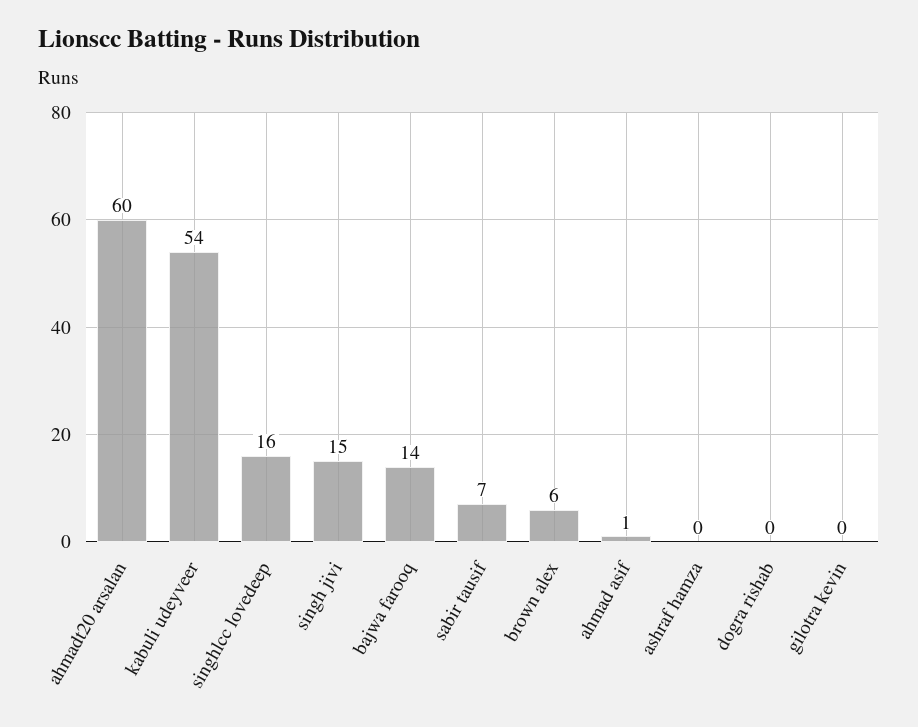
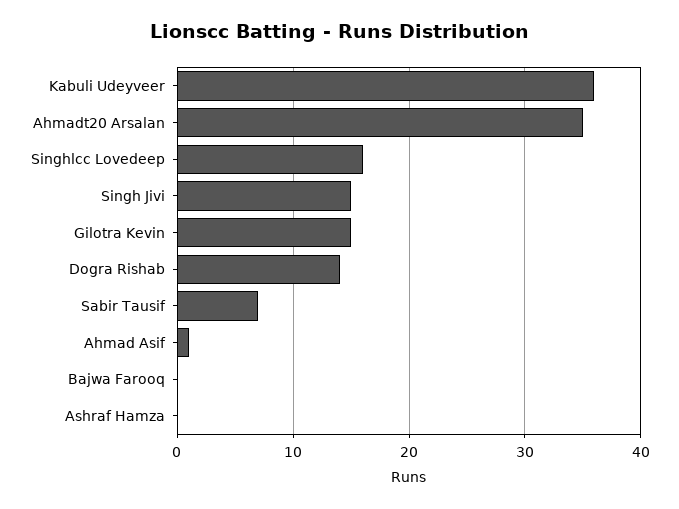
ahmadt20 arsalan: 60 -> 35
kabuli udeyveer: 54 -> 36
bajwa farooq: 14 -> 0
brown alex: 6 -> none
dogra rishab: 0 -> 14
gilotra kevin: 0 -> 15

